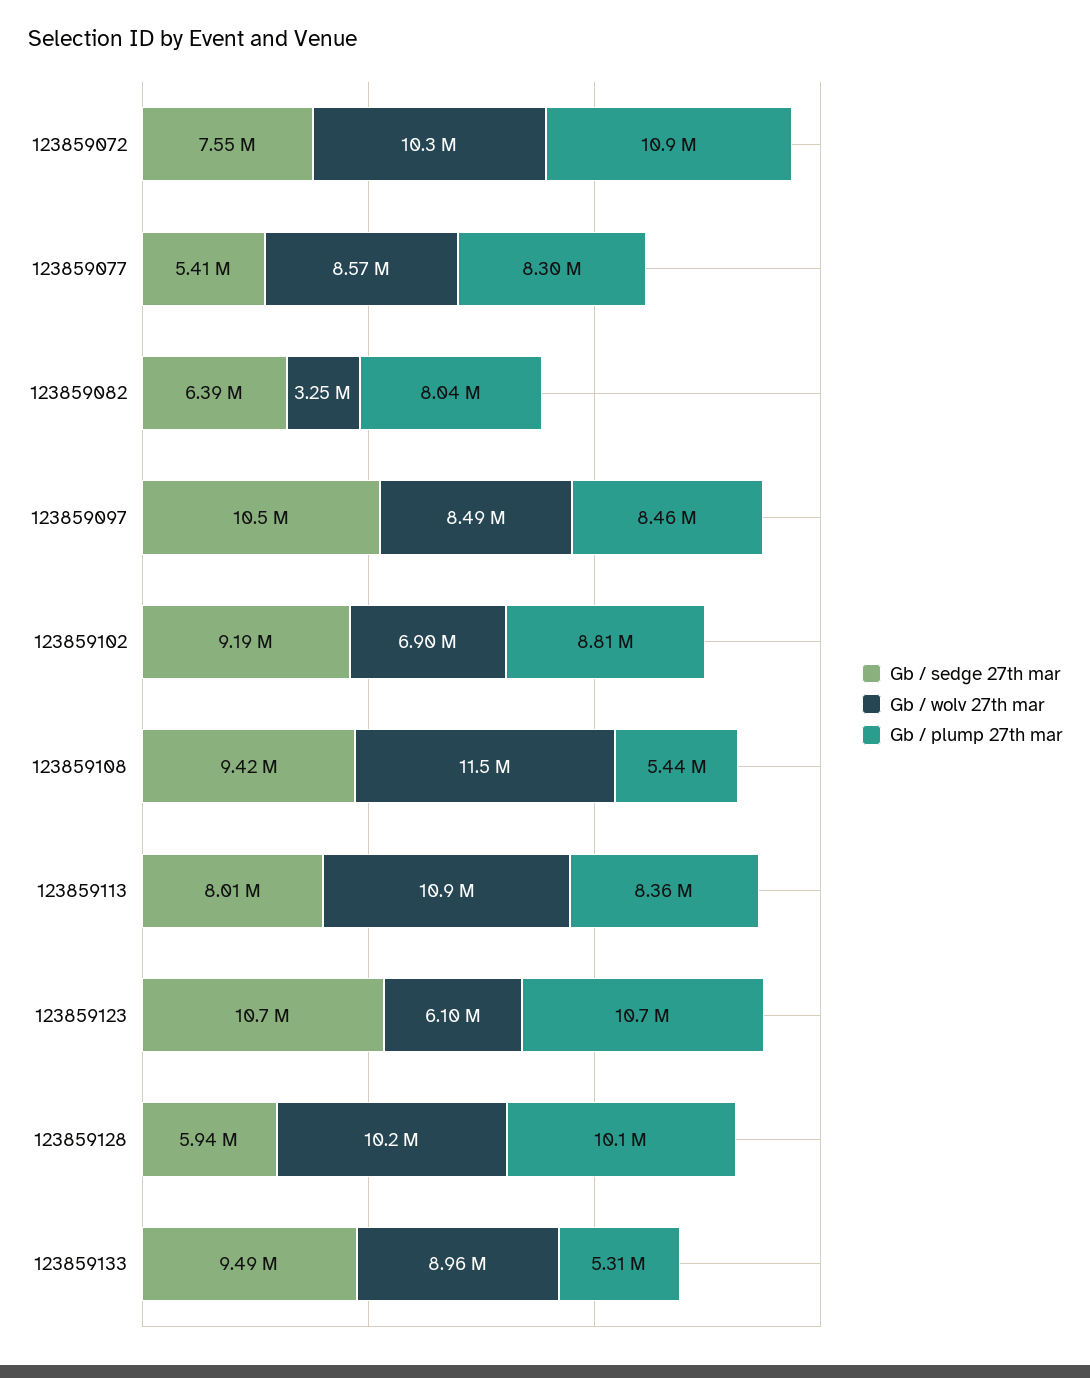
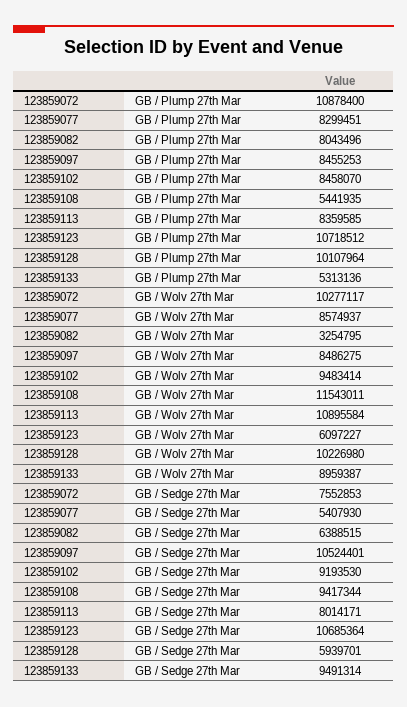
Gb / wolv 27th mar, 123859102: 6900000 -> 9483414
Gb / plump 27th mar, 123859102: 8810000 -> 8458070

